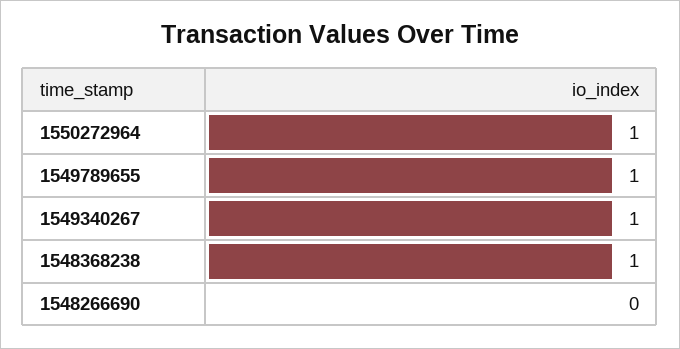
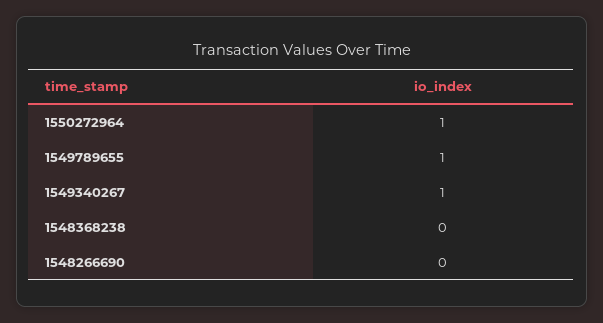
1548368238: 1 -> 0

